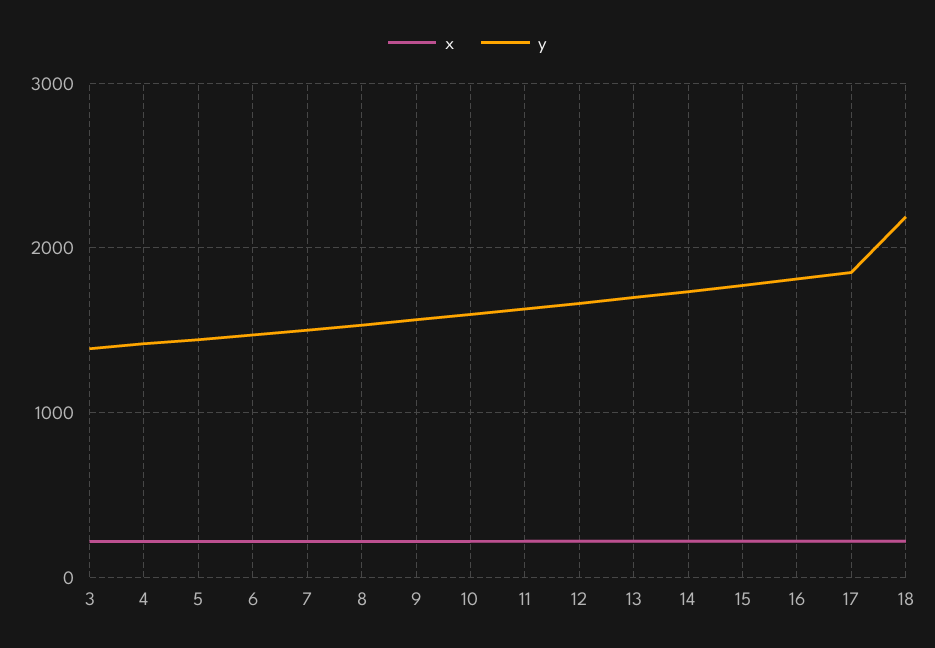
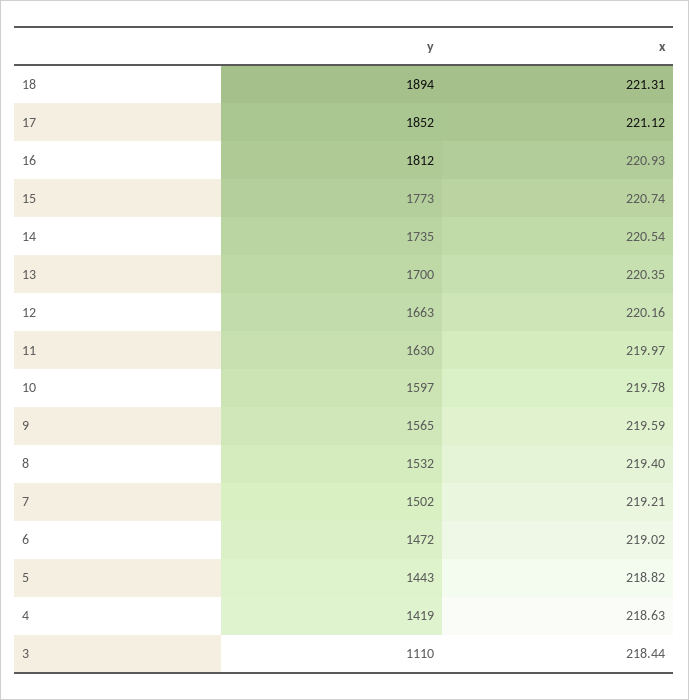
y, 3: 1400 -> 1110
y, 18: 2200 -> 1894

